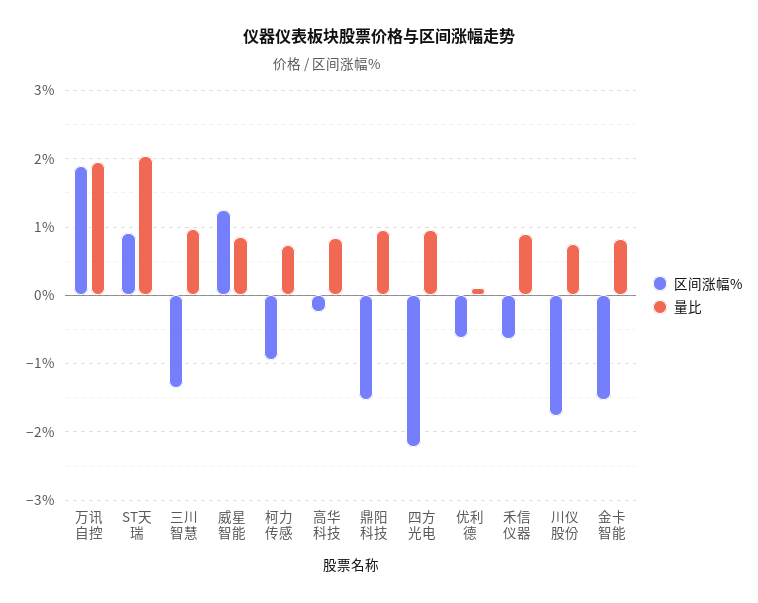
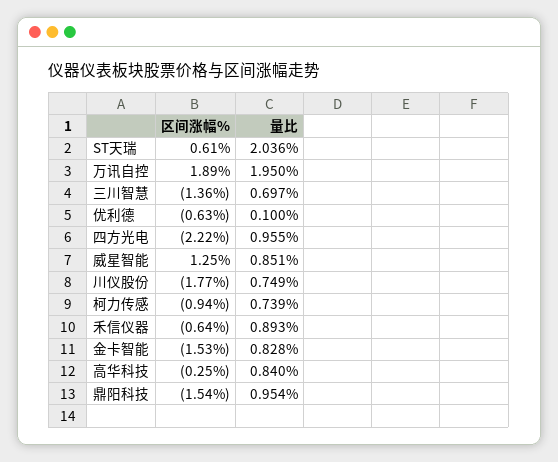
区间涨幅%, ST天瑞: 0.9 -> 0.61
量比, 三川智慧: 1 -> 0.697

